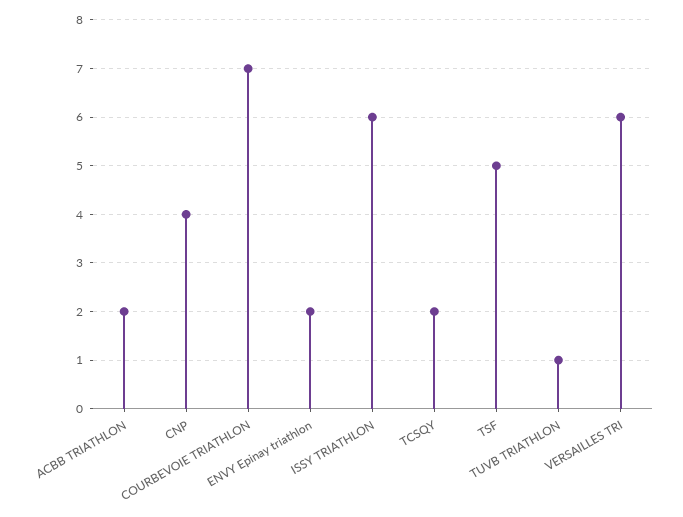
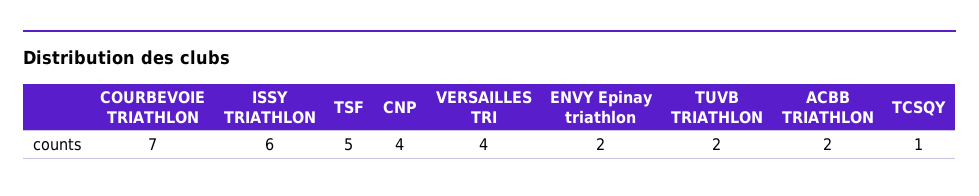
TCSQY: 2 -> 1
TUVB TRIATHLON: 1 -> 2
VERSAILLES TRI: 6 -> 4

